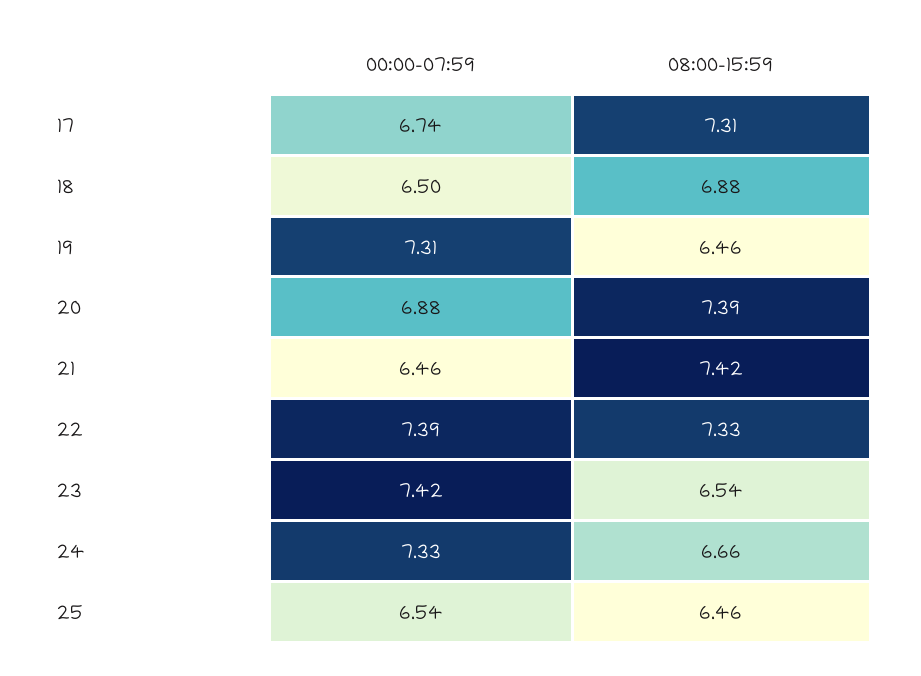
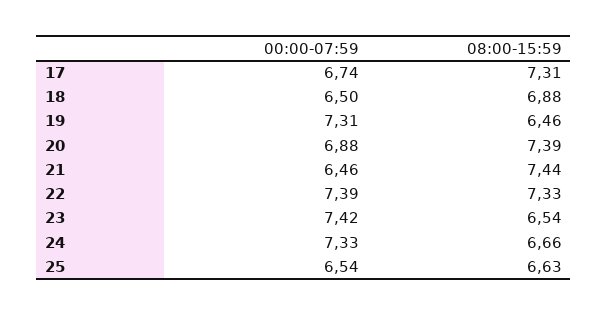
08:00-15:59, 21: 7.42 -> 7.44
08:00-15:59, 25: 6.46 -> 6.63

